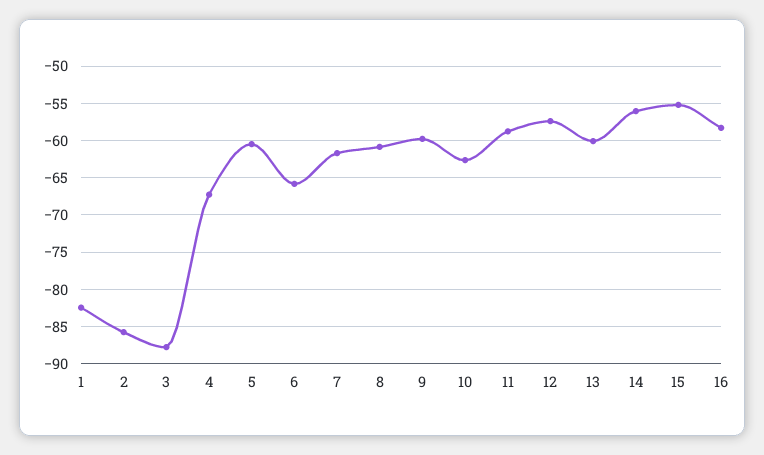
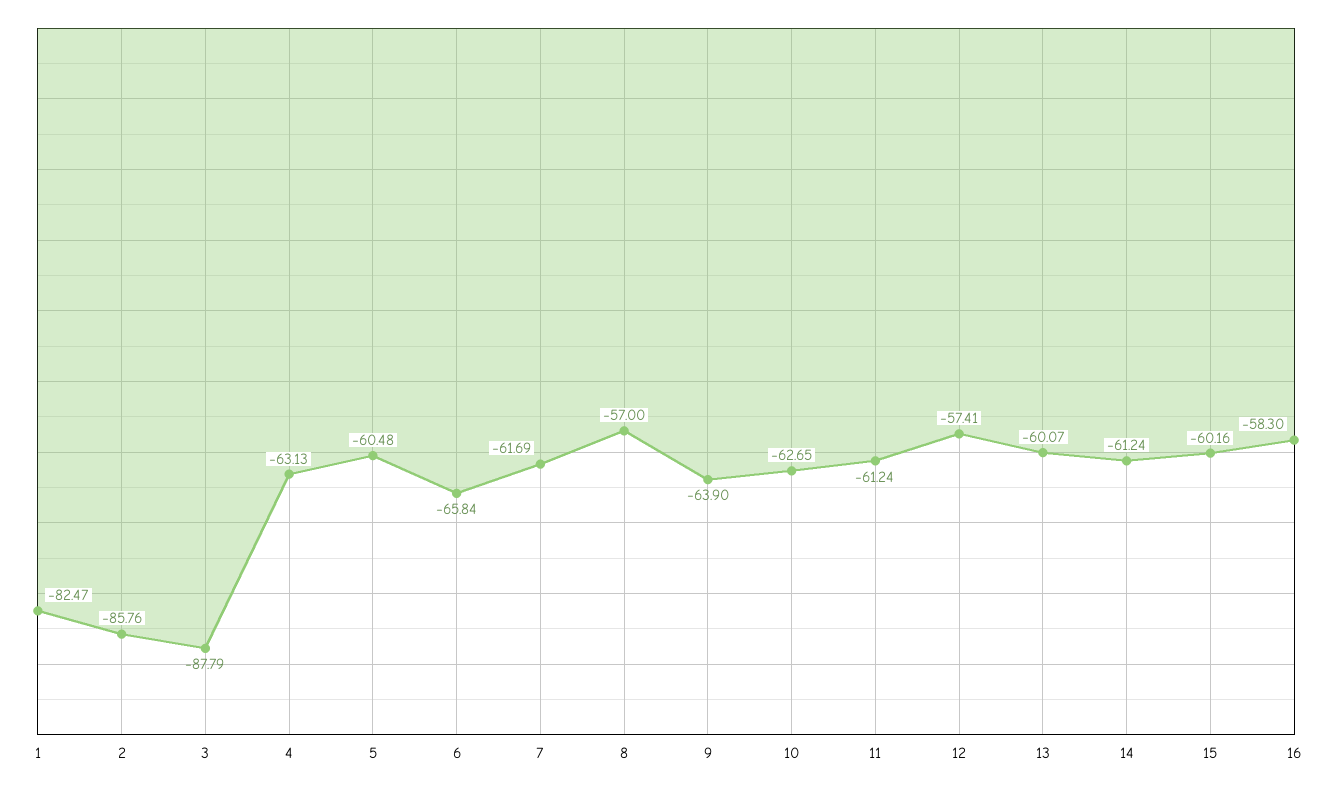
4: -67 -> -63.13
8: -61 -> -57
9: -60 -> -63.9
11: -59 -> -61.24
14: -56 -> -61.24
15: -55 -> -60.16

